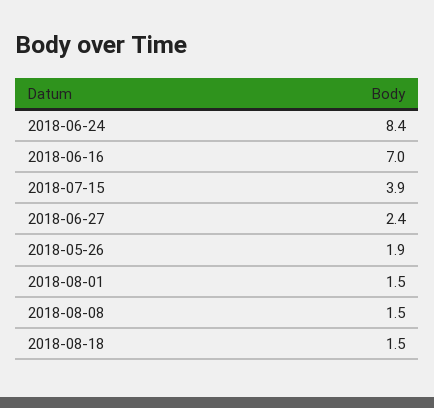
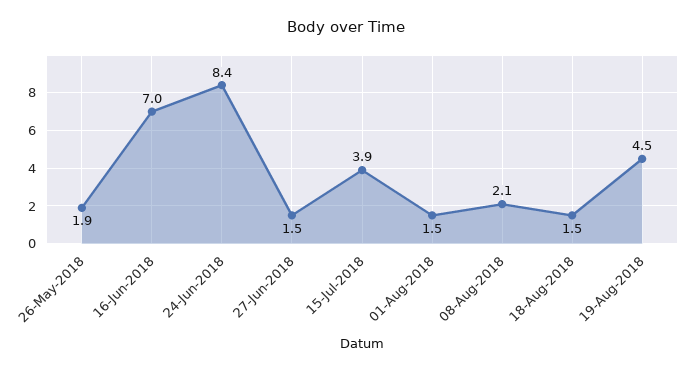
2018-06-27: 2.4 -> 1.5
2018-08-08: 1.5 -> 2.1
19-Aug-2018: none -> 4.5

